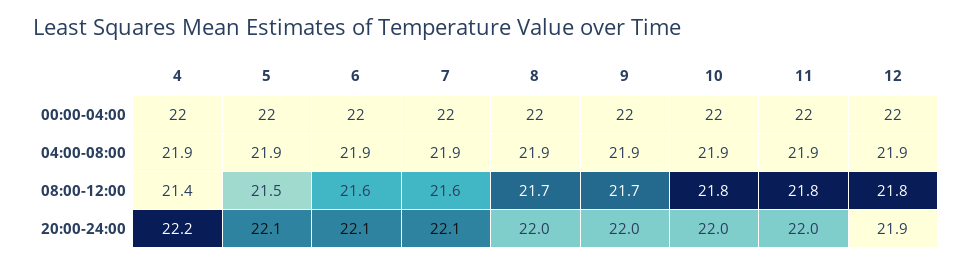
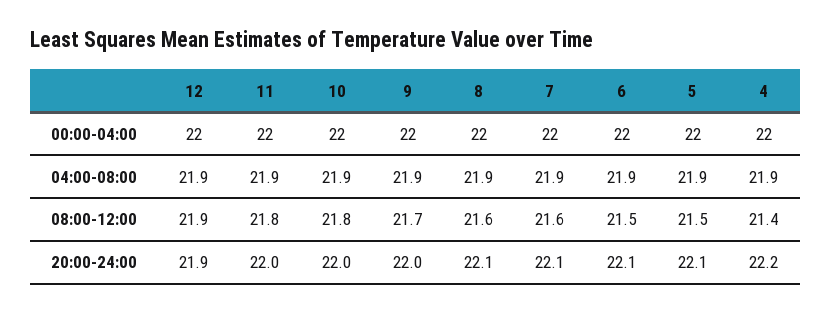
6, 08:00-12:00: 21.6 -> 21.5
8, 08:00-12:00: 21.7 -> 21.6
12, 08:00-12:00: 21.8 -> 21.9
8, 20:00-24:00: 22 -> 22.1

